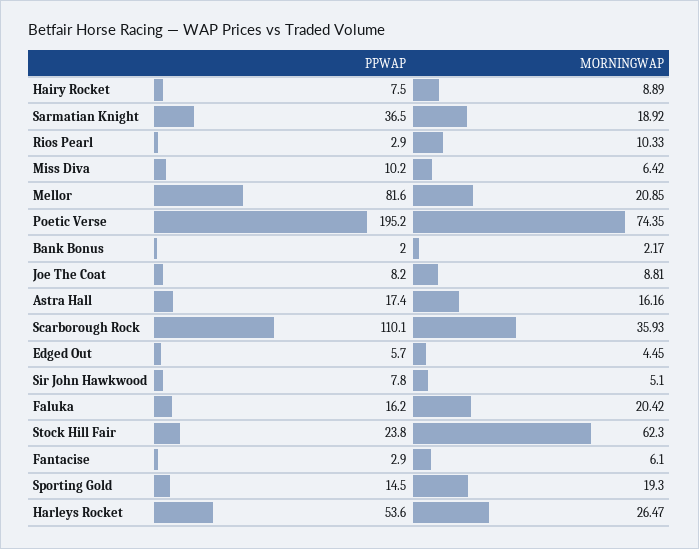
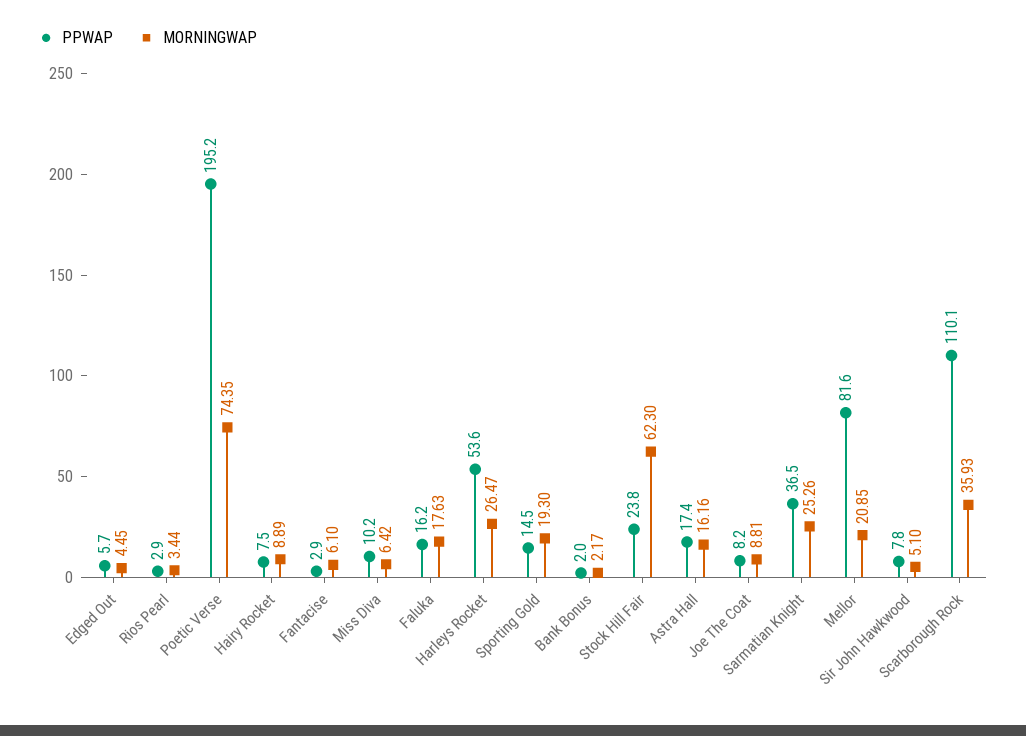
MORNINGWAP, Sarmatian Knight: 18.92 -> 25.26
MORNINGWAP, Rios Pearl: 10.33 -> 3.44
MORNINGWAP, Faluka: 20.42 -> 17.63

